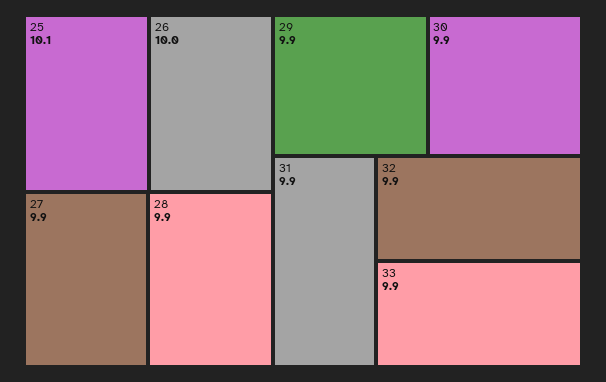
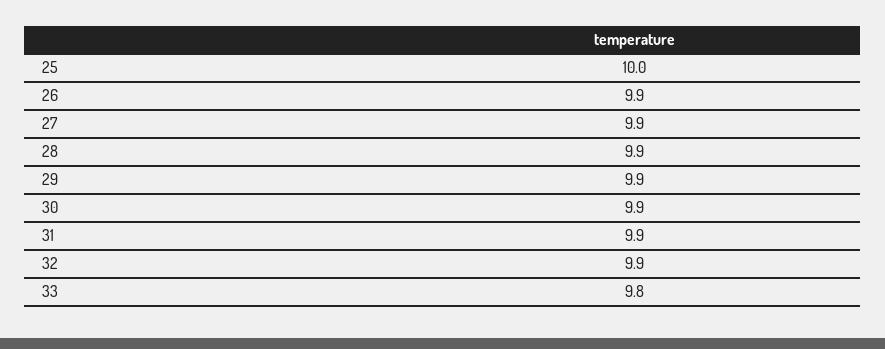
25: 10.1 -> 10
26: 10 -> 9.9
33: 9.9 -> 9.8

